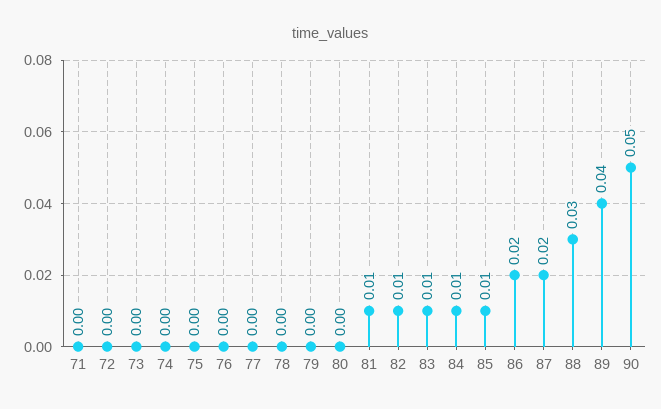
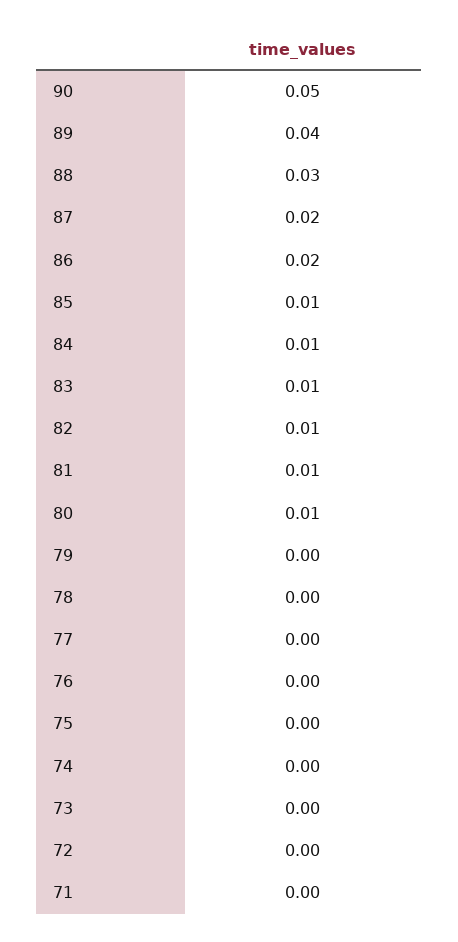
80: 0 -> 0.01

